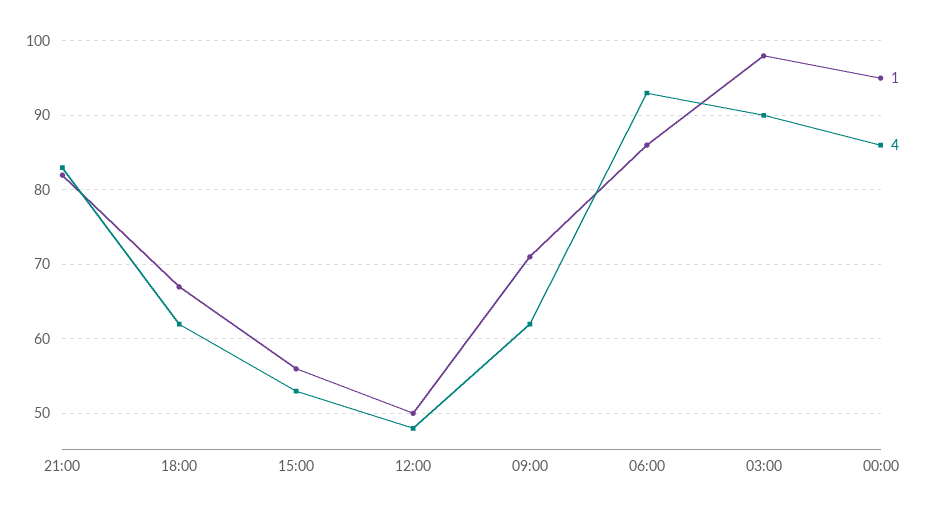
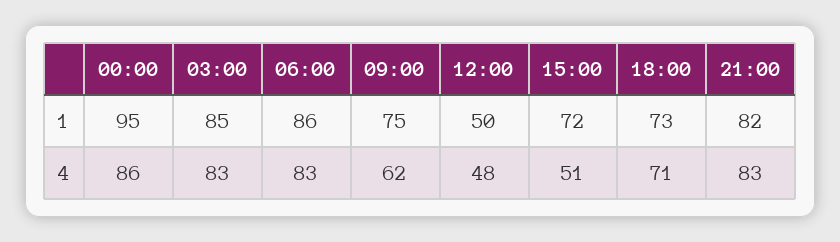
1, 18:00: 67 -> 73
4, 18:00: 62 -> 71
1, 15:00: 56 -> 72
4, 15:00: 53 -> 51
1, 09:00: 71 -> 75
4, 06:00: 93 -> 83
1, 03:00: 98 -> 85
4, 03:00: 90 -> 83

